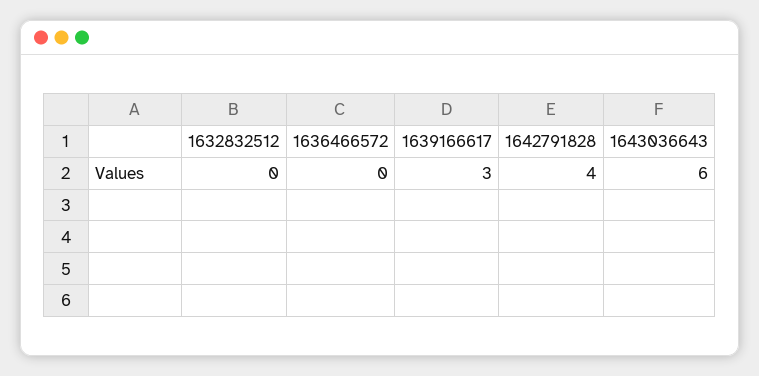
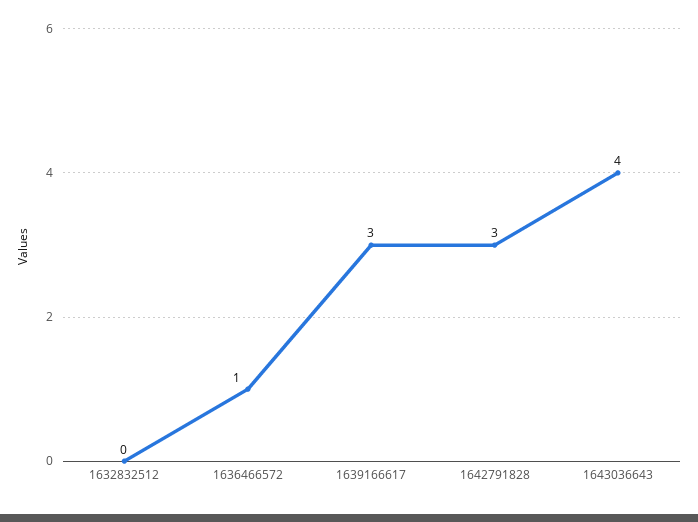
1636466572: 0 -> 1
1642791828: 4 -> 3
1643036643: 6 -> 4

